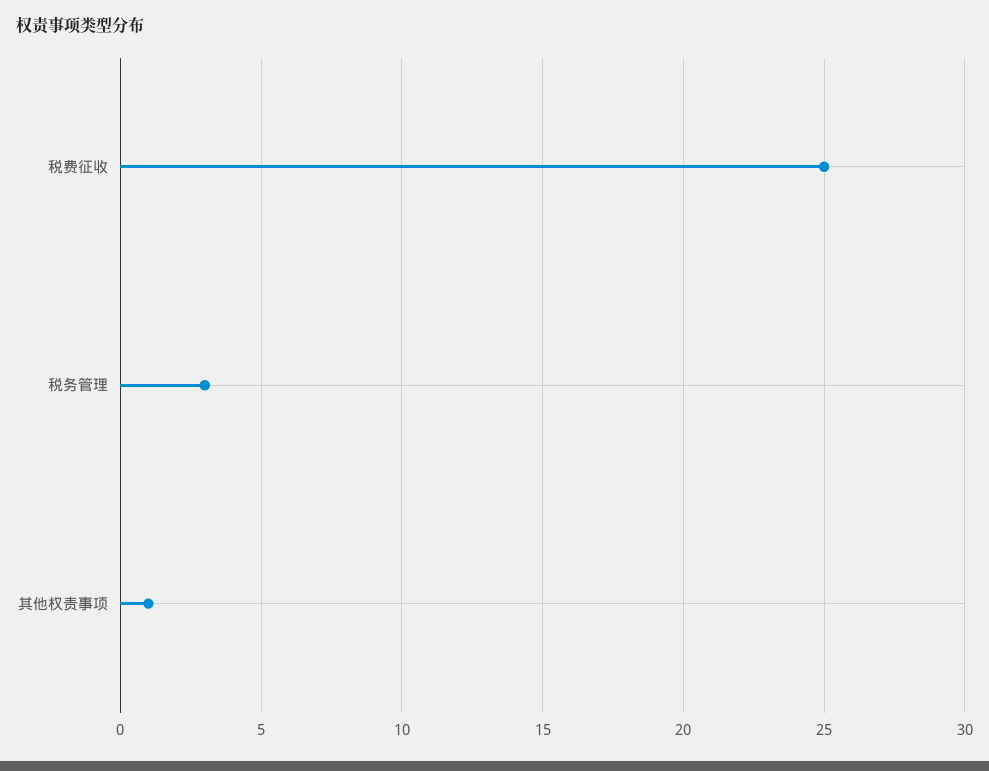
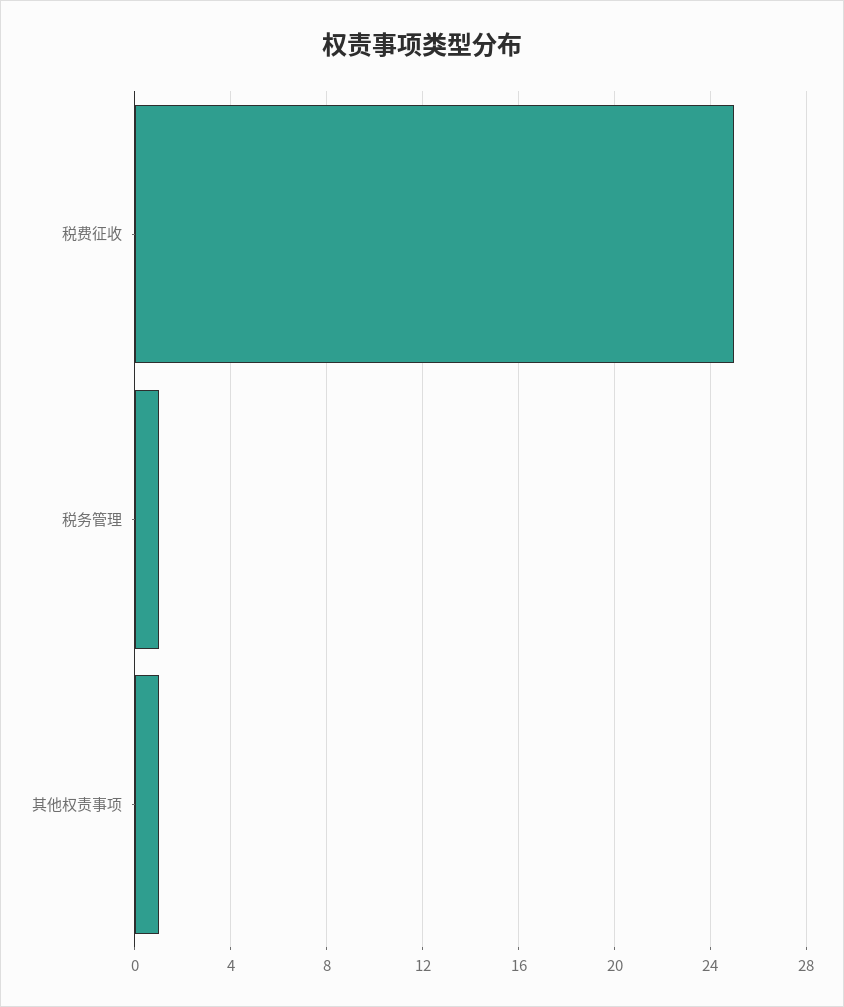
税务管理: 3 -> 1

